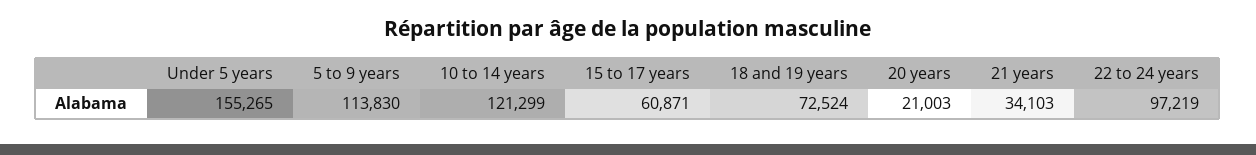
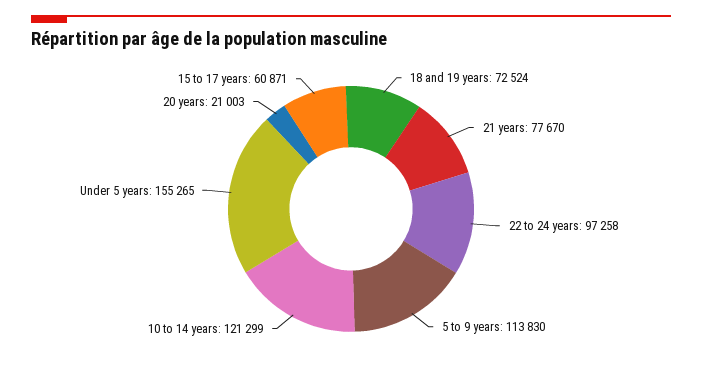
21 years: 34103 -> 77670
22 to 24 years: 97219 -> 97258

